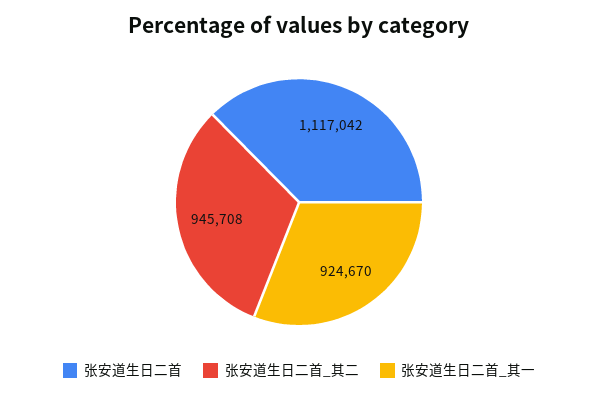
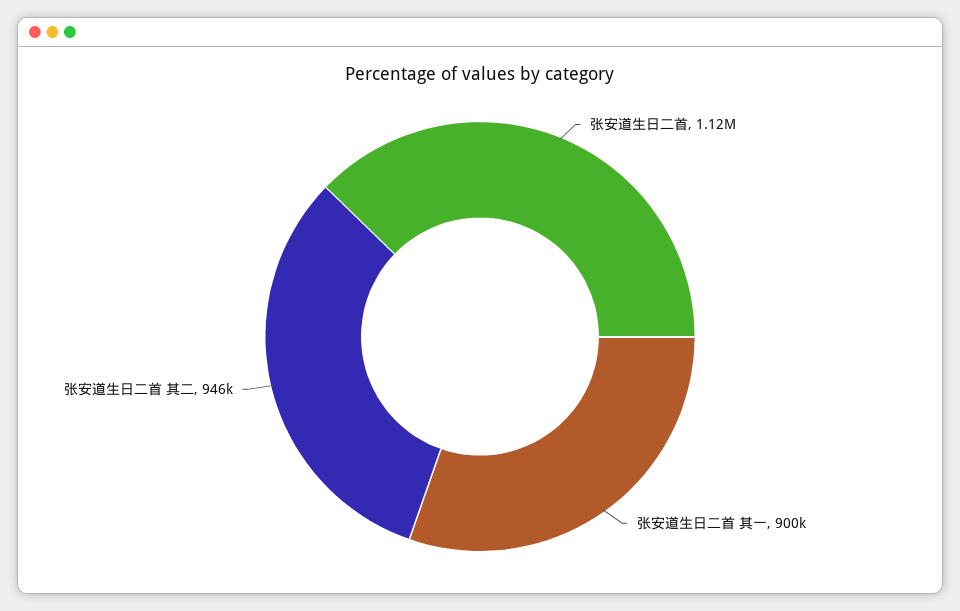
张安道生日二首_其一: 924670 -> 900000

